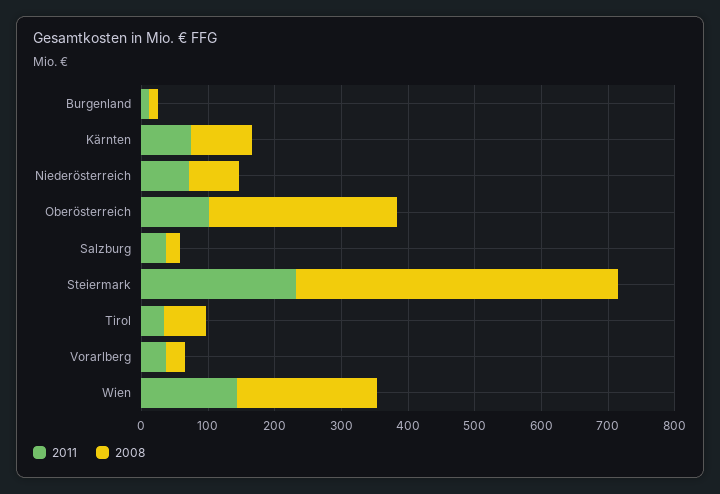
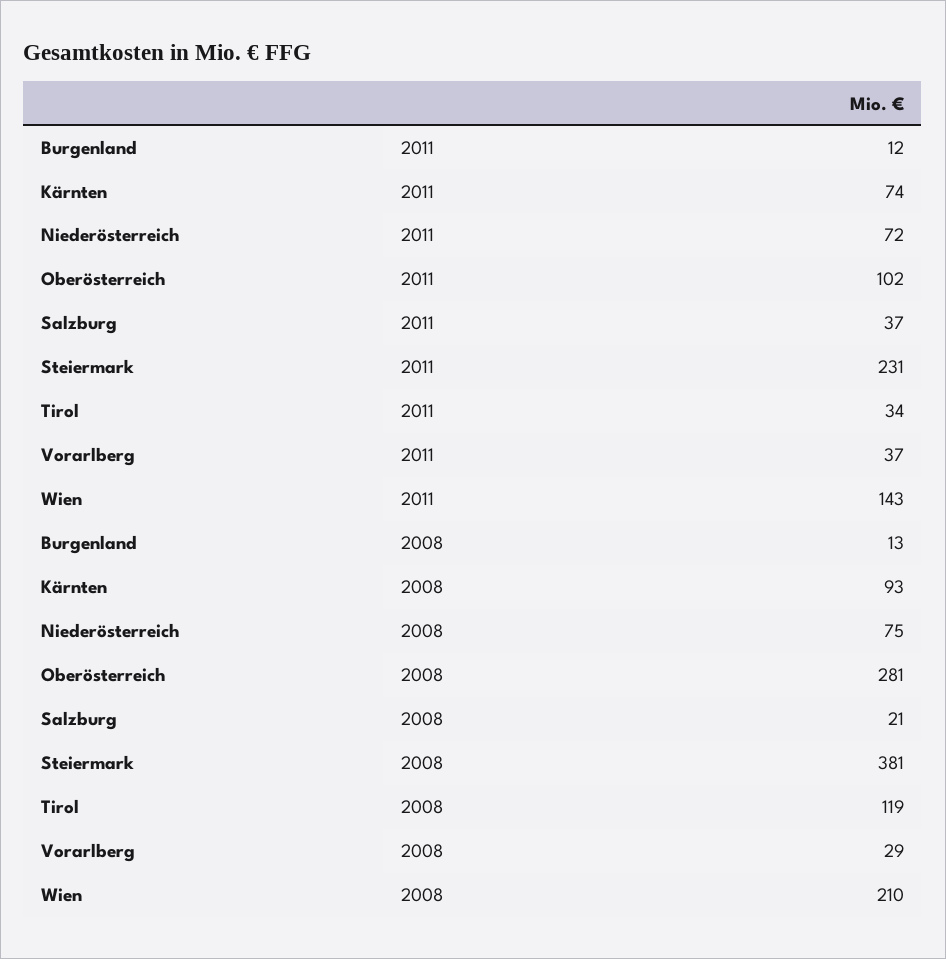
2008, Steiermark: 480 -> 381
2008, Tirol: 60 -> 119

